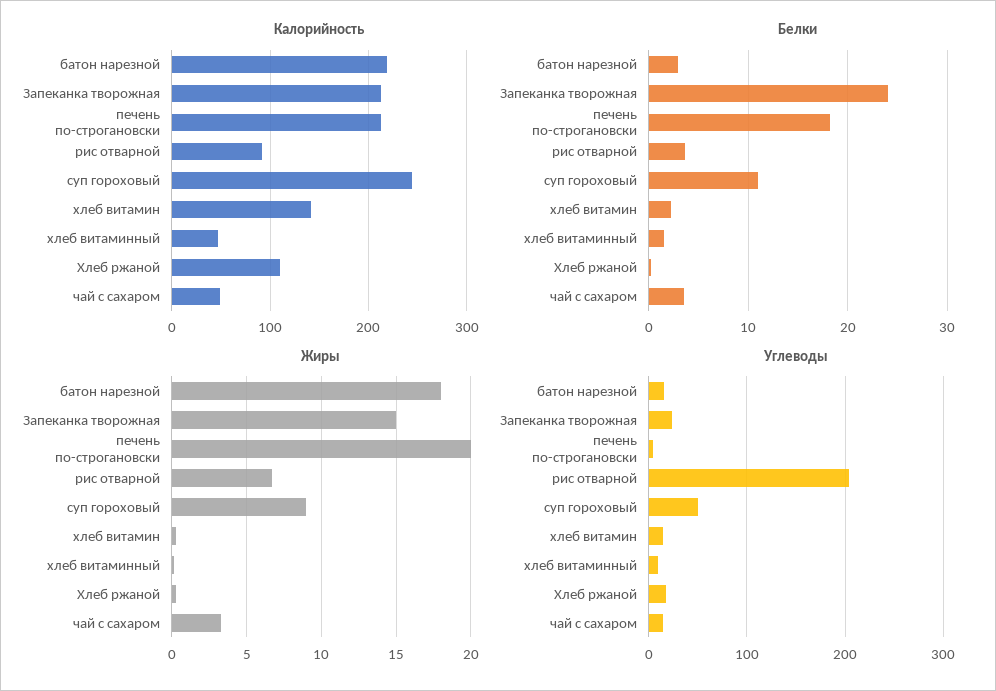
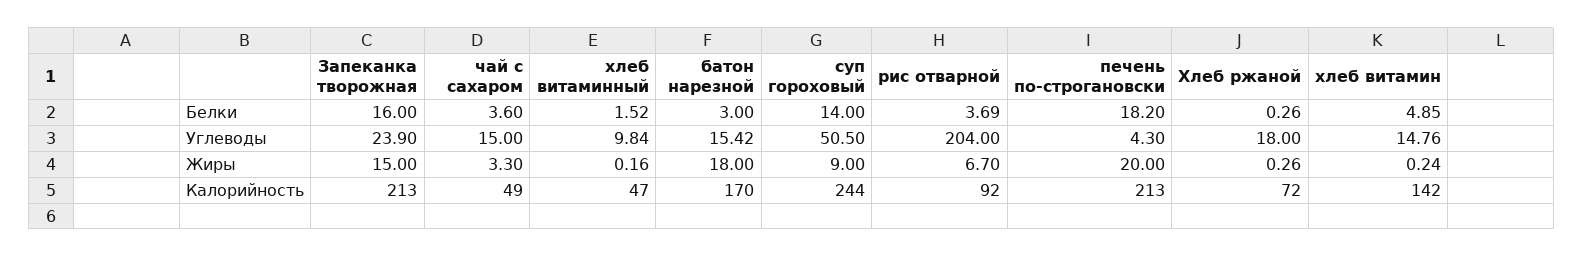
Калорийность, батон нарезной: 220 -> 170
Калорийность, Хлеб ржаной: 110 -> 72
Белки, Запеканка творожная: 24 -> 16
Белки, суп гороховый: 11 -> 14
Белки, хлеб витамин: 2 -> 4.85

